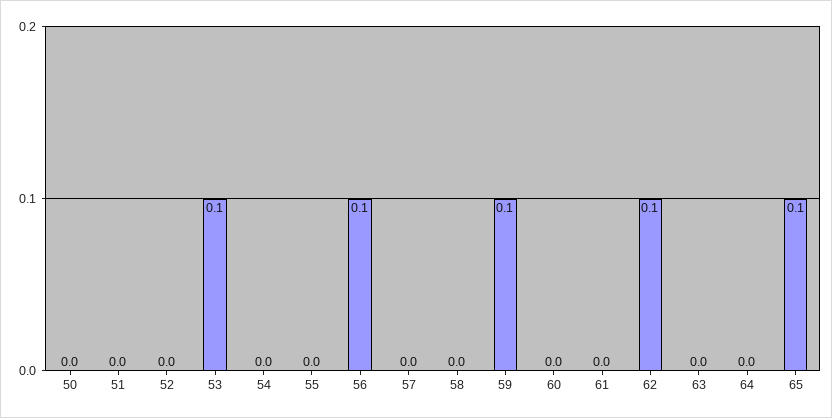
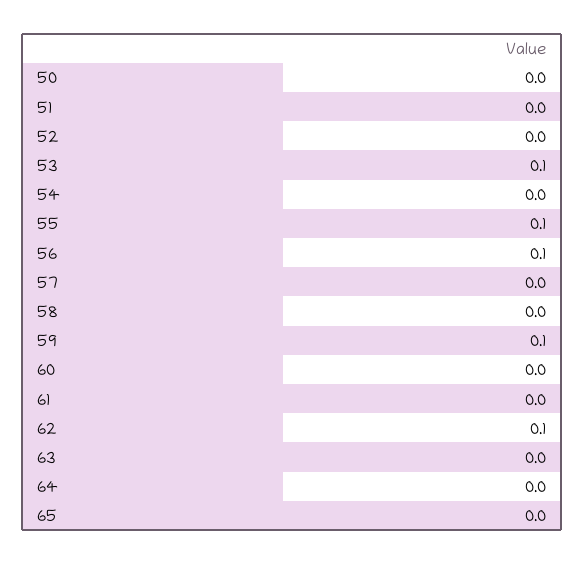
55: 0 -> 0.1
65: 0.1 -> 0

